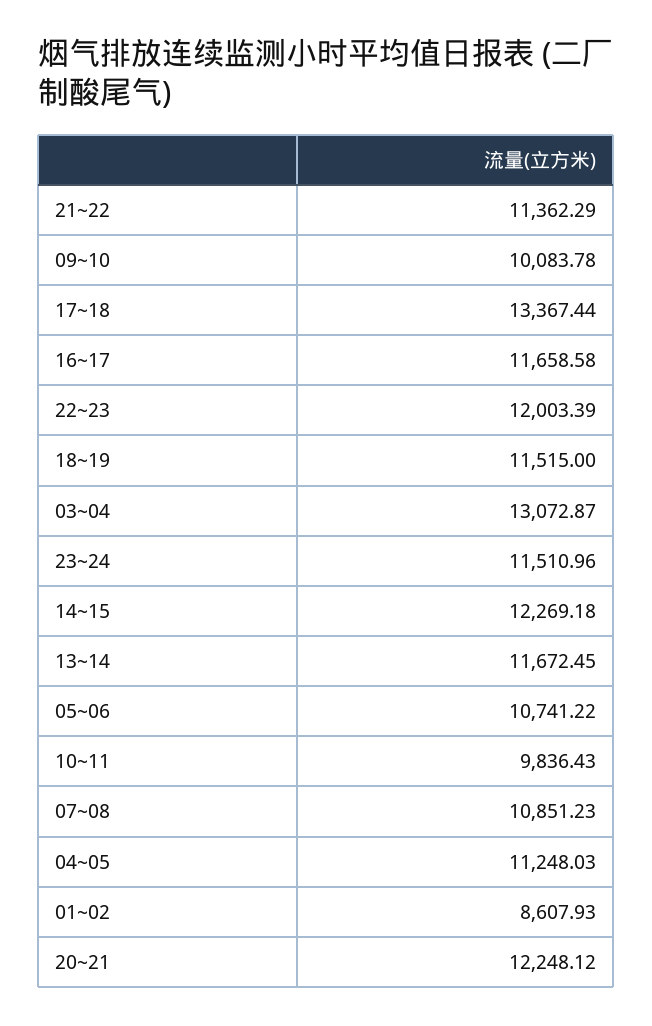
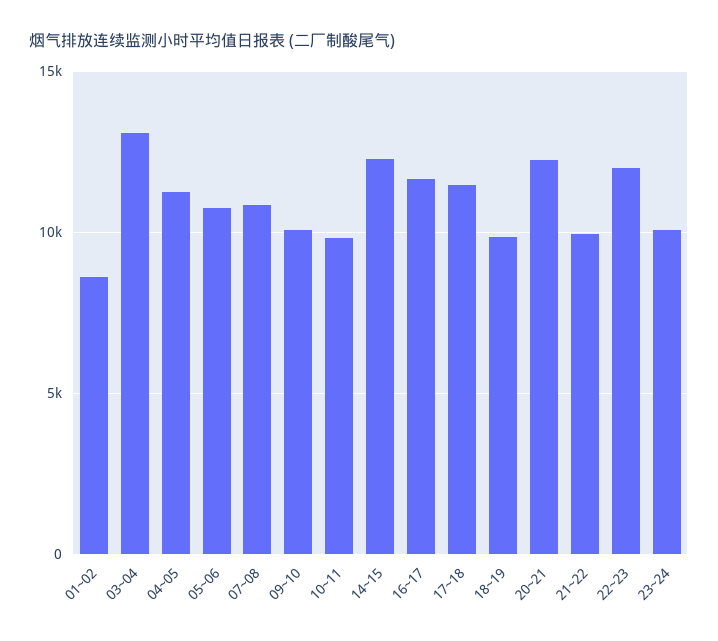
21~22: 11362.29 -> 10000
17~18: 13367.44 -> 11500
18~19: 11515 -> 10000
23~24: 11510.96 -> 10000
13~14: 11672.45 -> none

